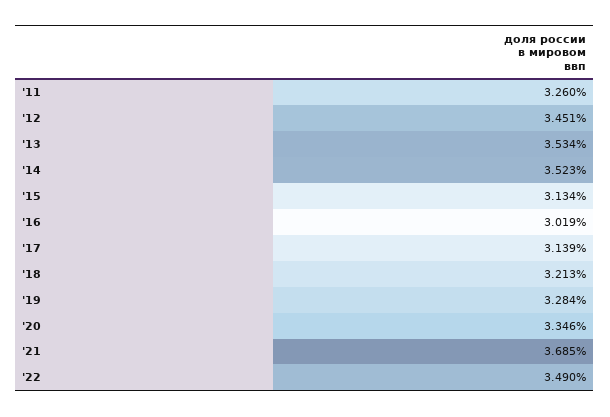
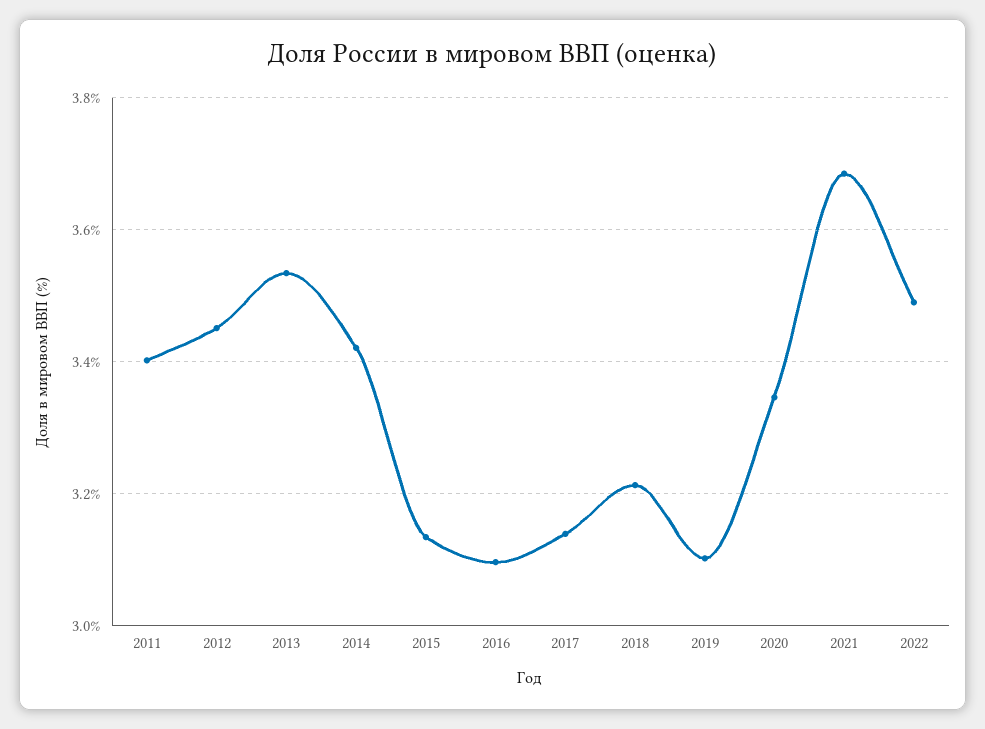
'11: 3.26 -> 3.4
'14: 3.523 -> 3.42
'16: 3.019 -> 3.1
'19: 3.284 -> 3.1

